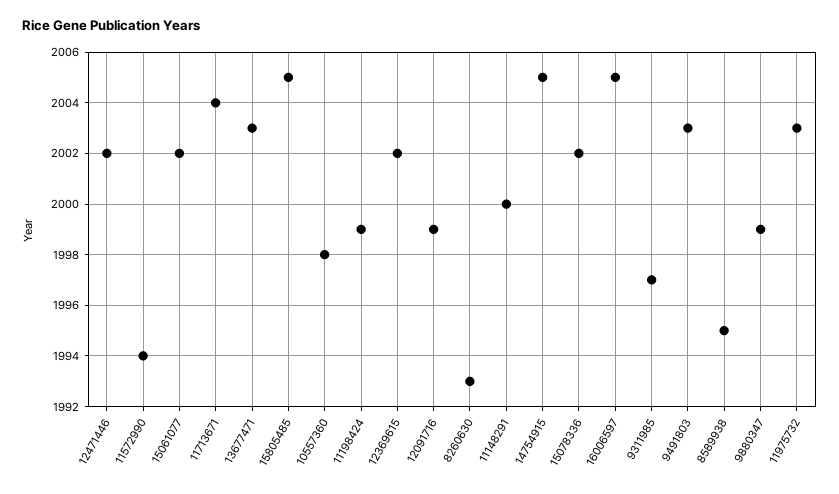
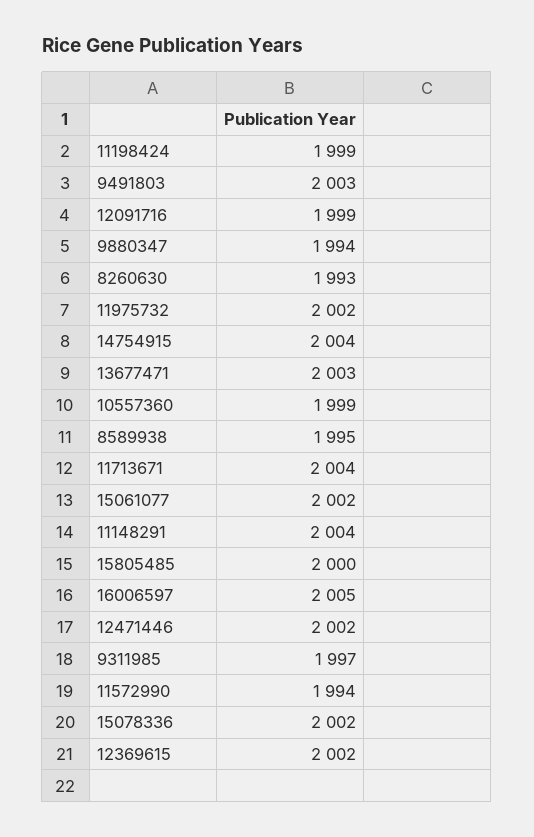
15805485: 2005 -> 2000
10557360: 1998 -> 1999
11148291: 2000 -> 2004
14754915: 2005 -> 2004
9880347: 1999 -> 1994
11975732: 2003 -> 2002

